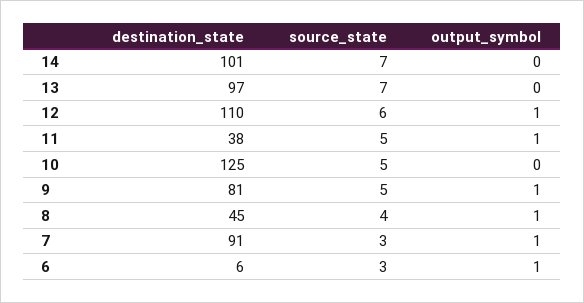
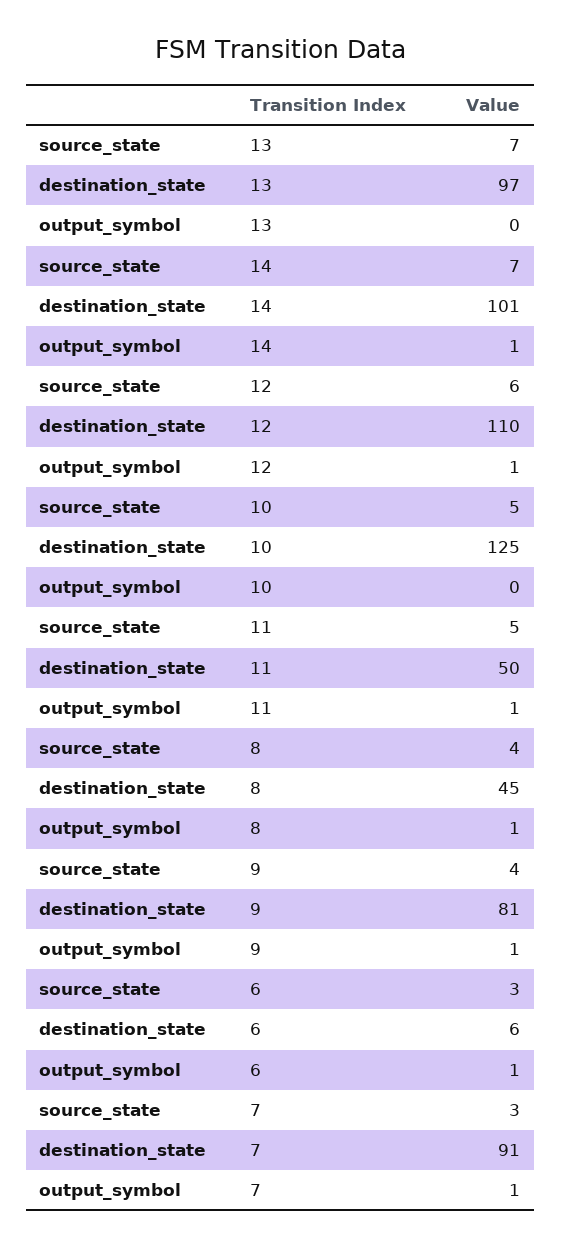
output_symbol, 14: 0 -> 1
destination_state, 11: 38 -> 50
source_state, 9: 5 -> 4

